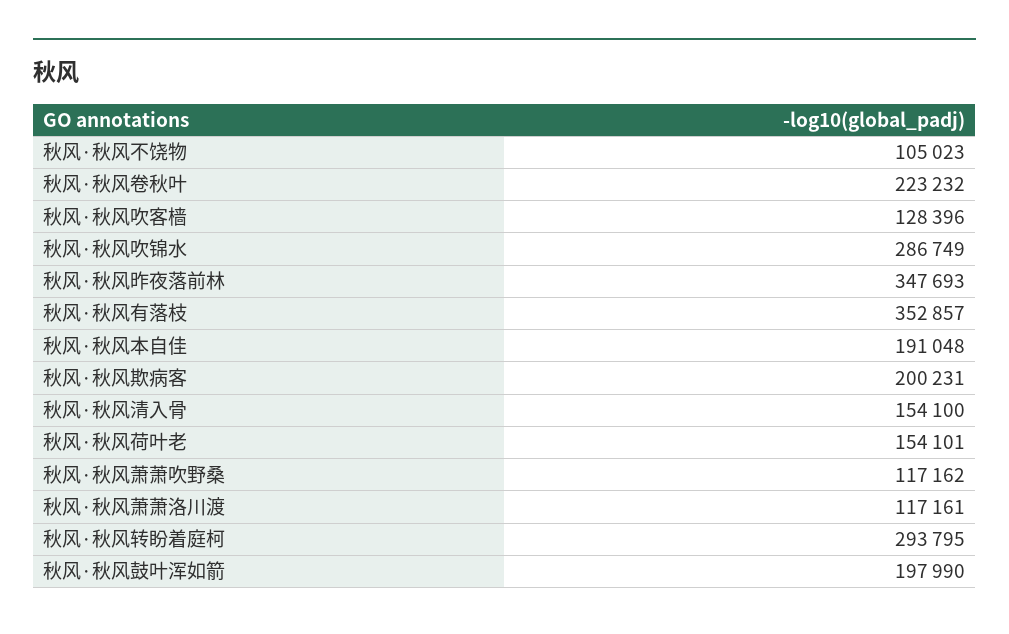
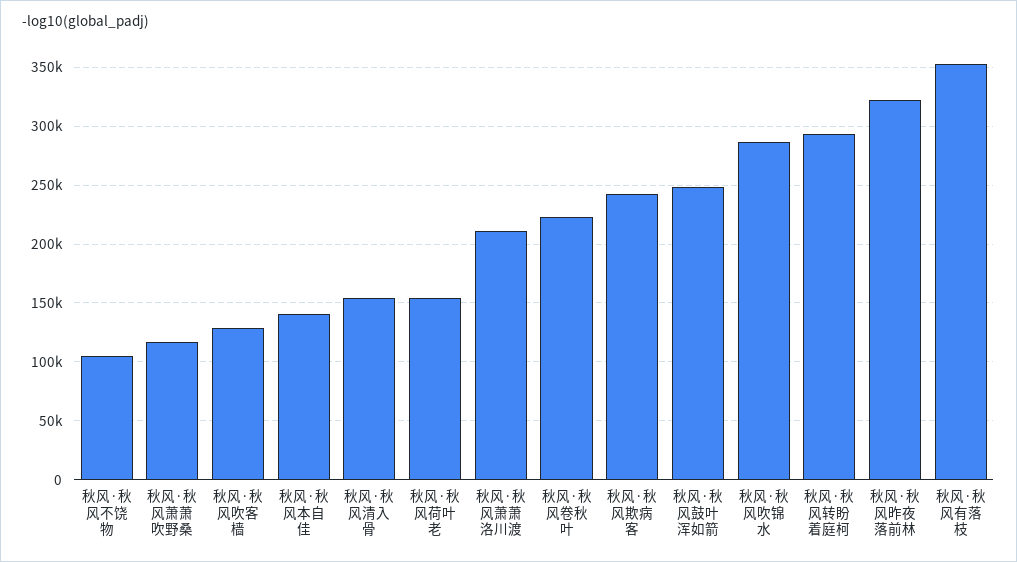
秋风·秋风昨夜落前林: 347693 -> 320000
秋风·秋风本自佳: 191048 -> 140000
秋风·秋风欺病客: 200231 -> 240000
秋风·秋风萧萧洛川渡: 117161 -> 210000
秋风·秋风鼓叶浑如箭: 197990 -> 250000

